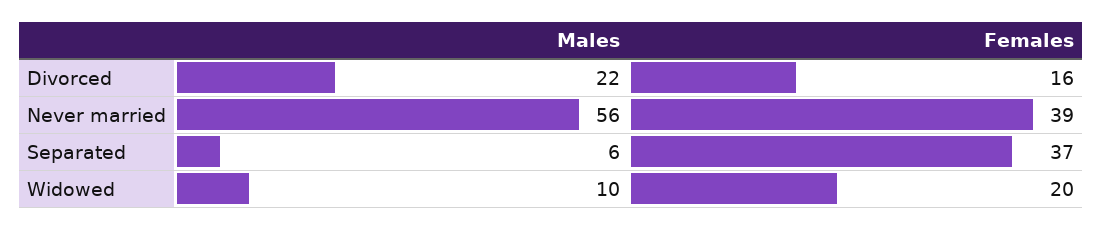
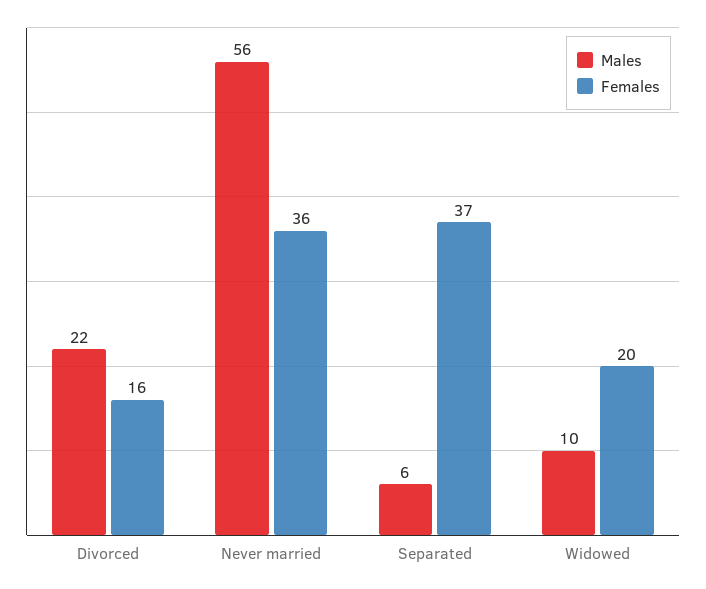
Females, Never married: 39 -> 36

